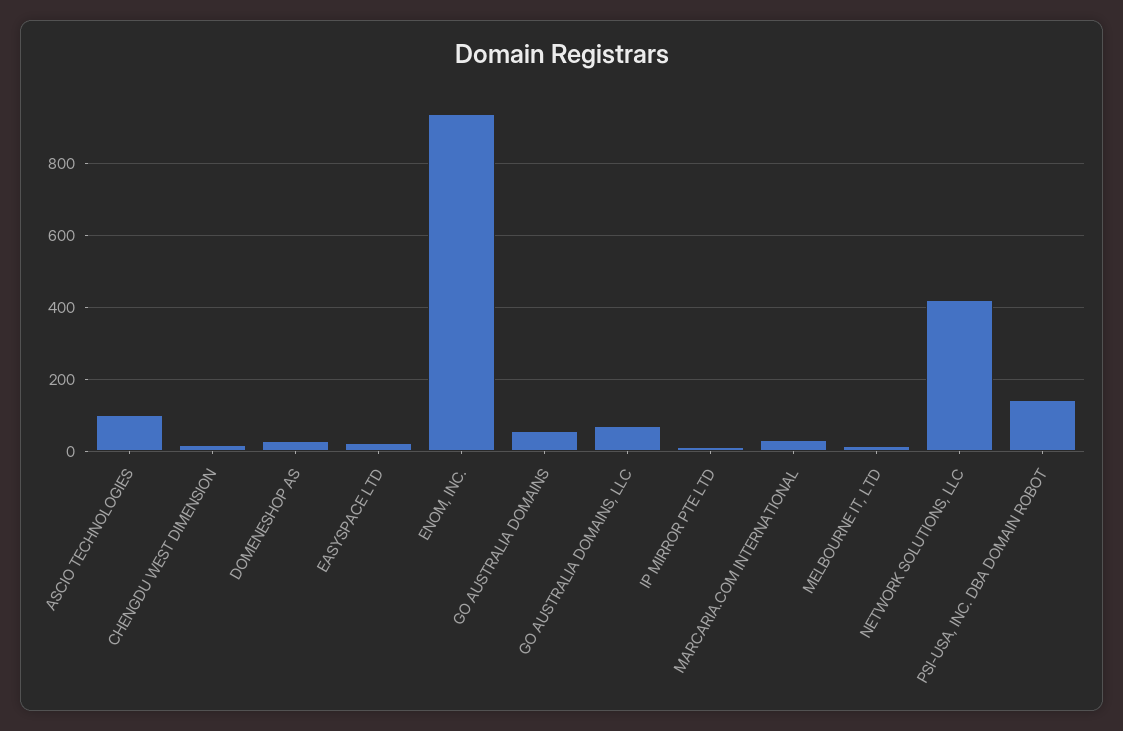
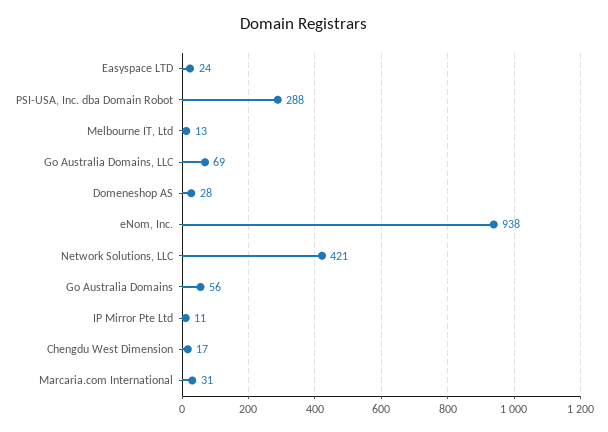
ASCIO TECHNOLOGIES: 100 -> none
PSI-USA, INC. DBA DOMAIN ROBOT: 140 -> 288

